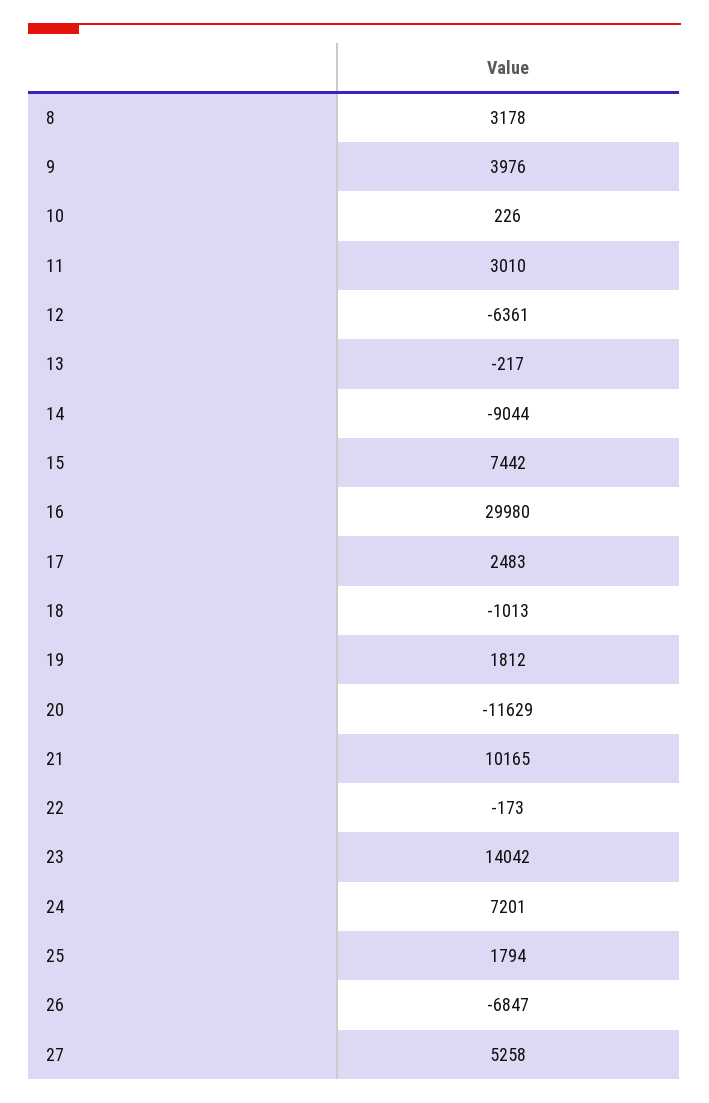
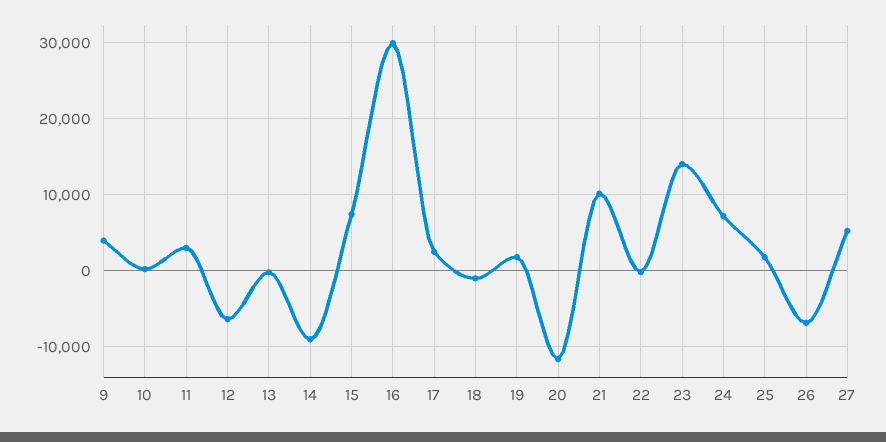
8: 3178 -> none

